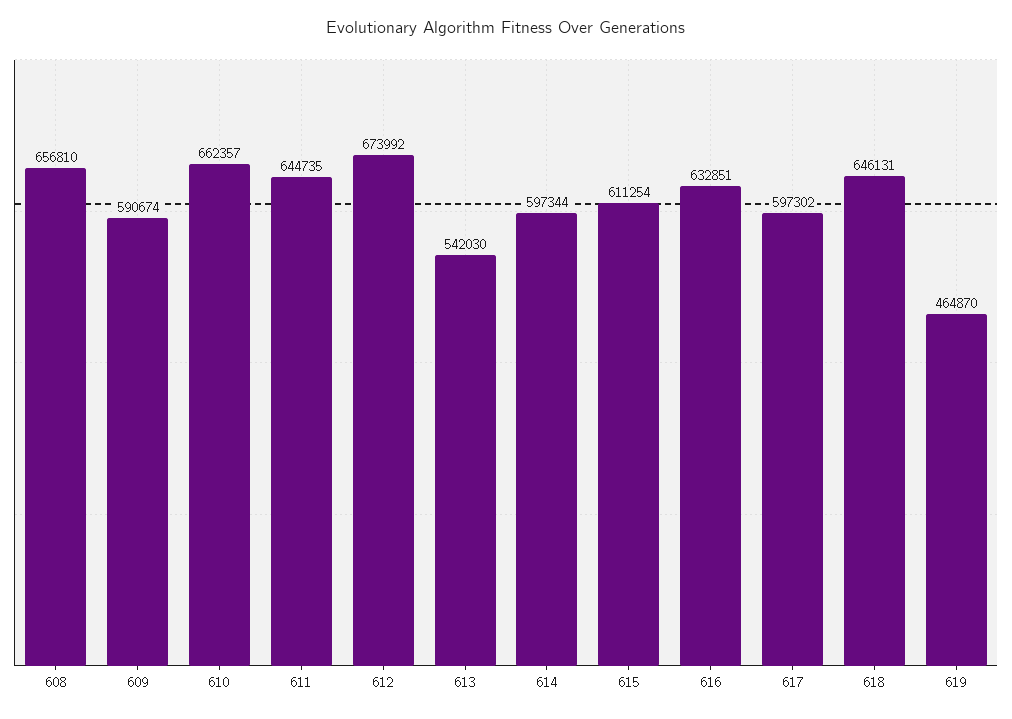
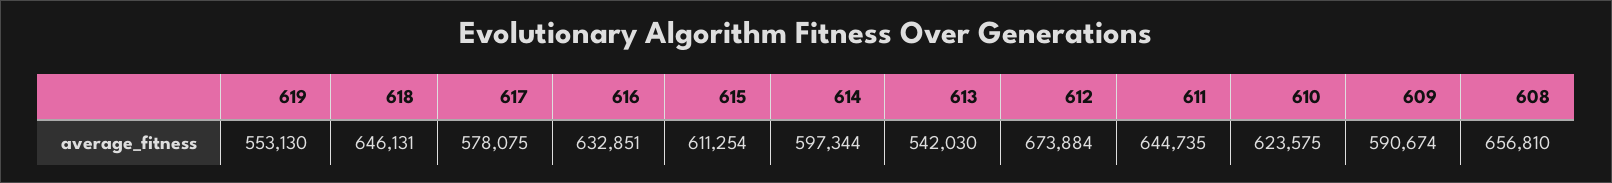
610: 662357 -> 623575
612: 673992 -> 673884
617: 597302 -> 578075
619: 464870 -> 553130

